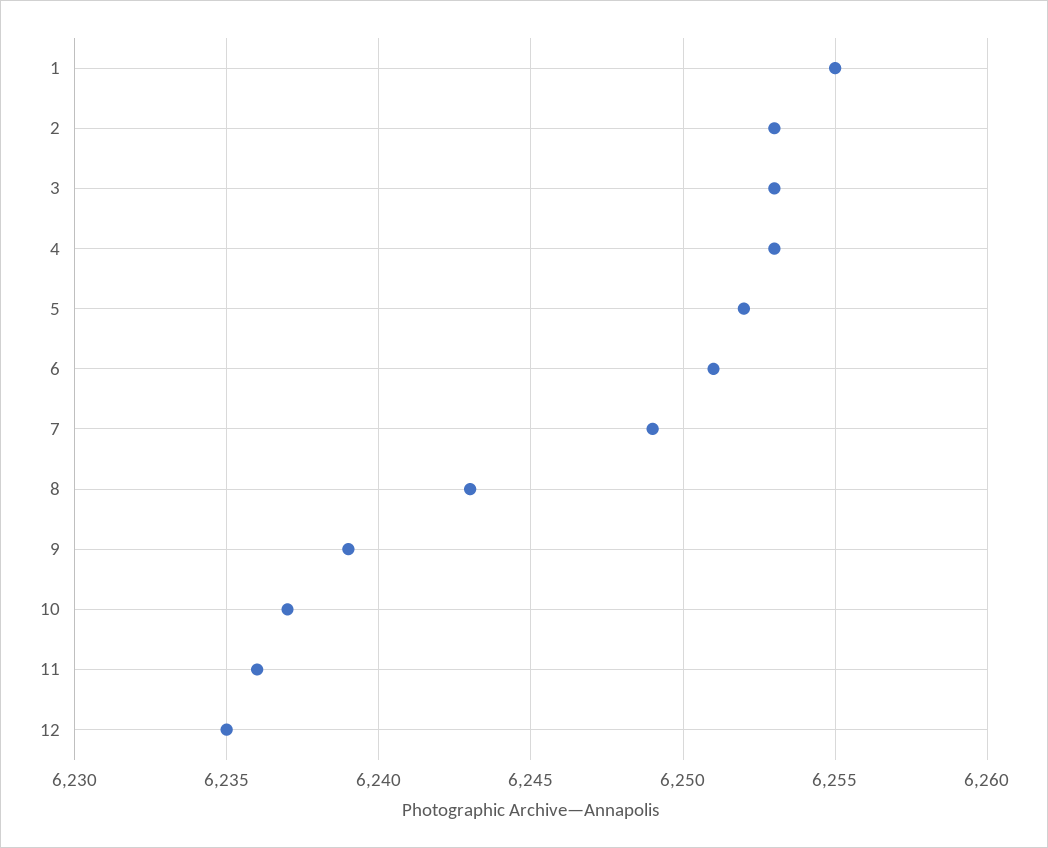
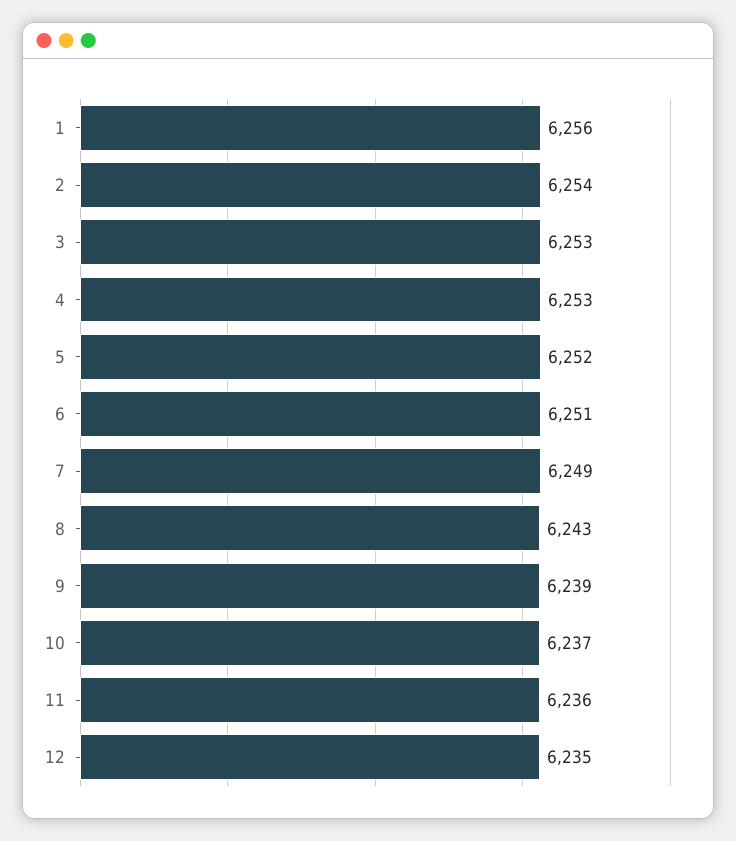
1: 6255 -> 6256
2: 6253 -> 6254

